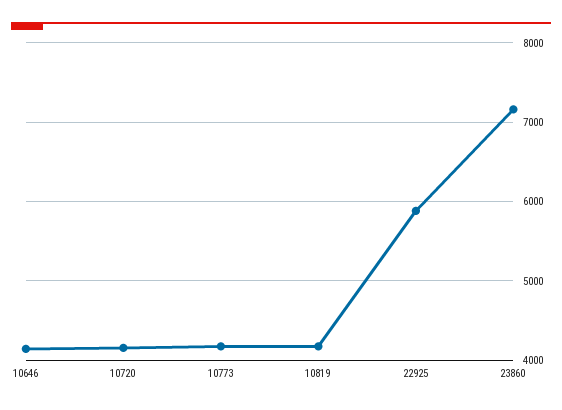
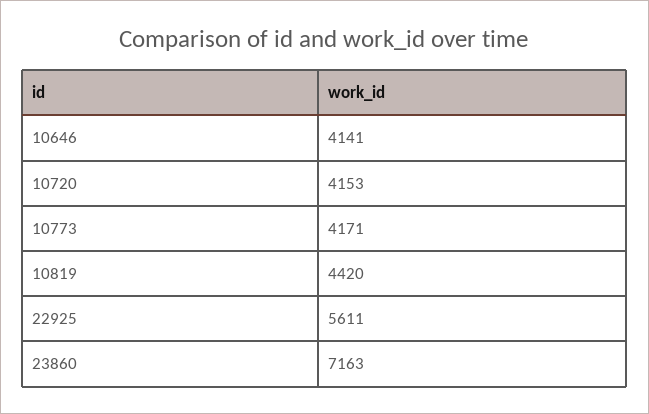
10819: 4200 -> 4420
22925: 5900 -> 5611

